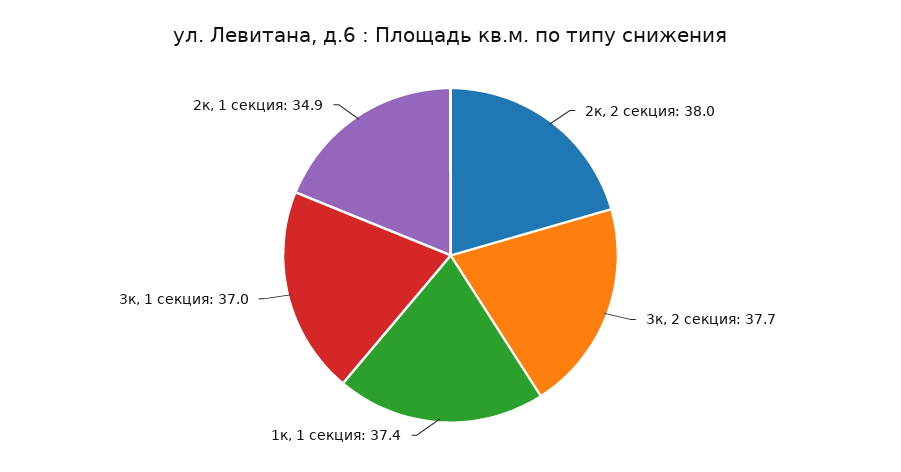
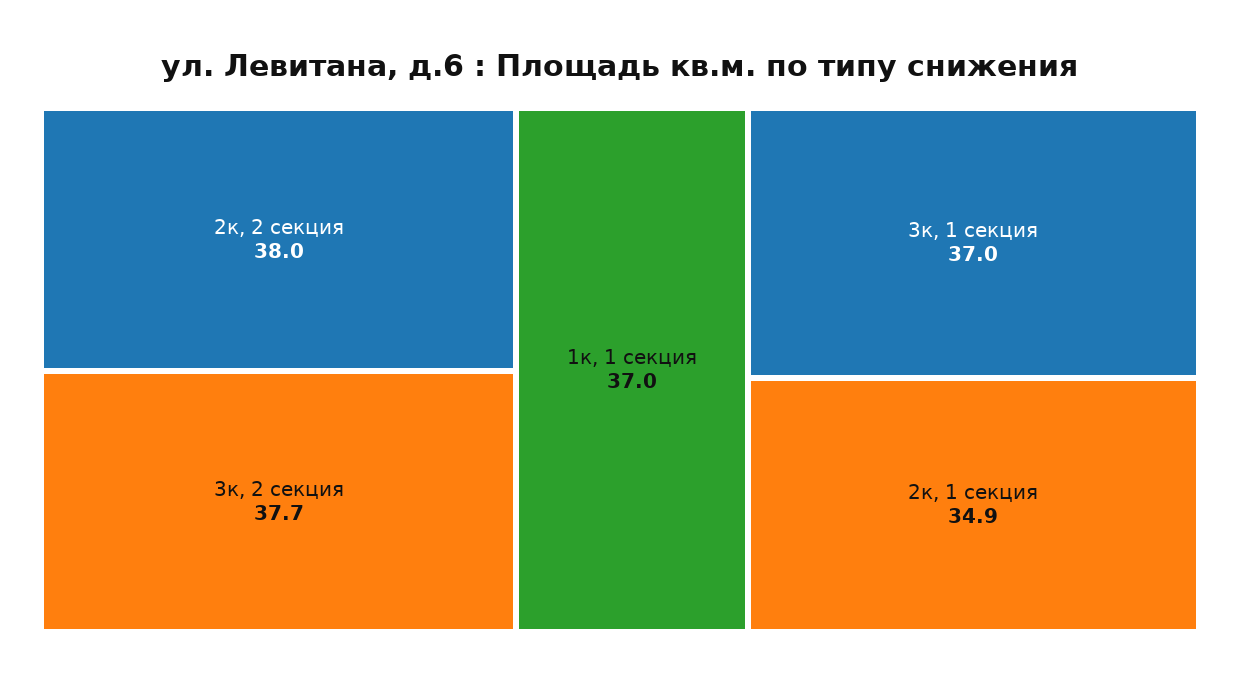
1к, 1 секция: 37.4 -> 37

